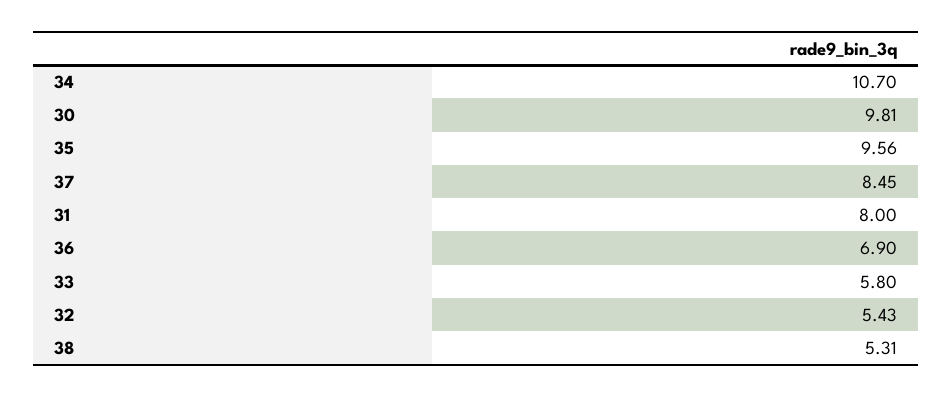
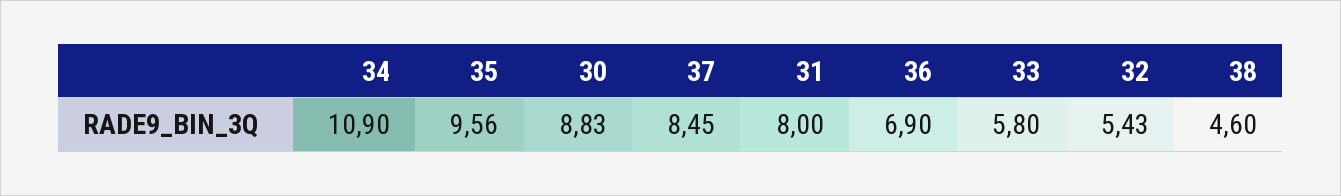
34: 10.7 -> 10.9
30: 9.81 -> 8.83
38: 5.31 -> 4.6

